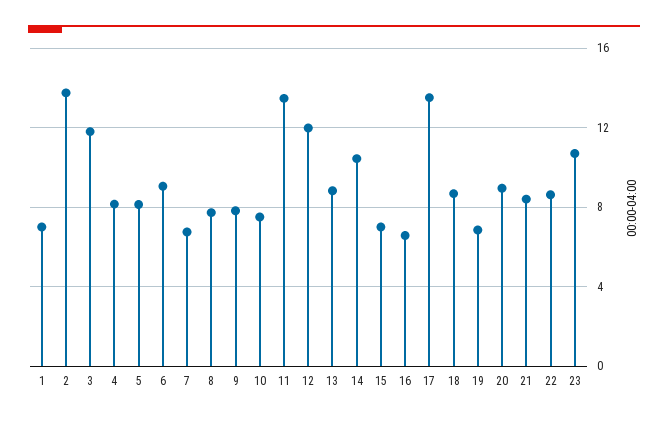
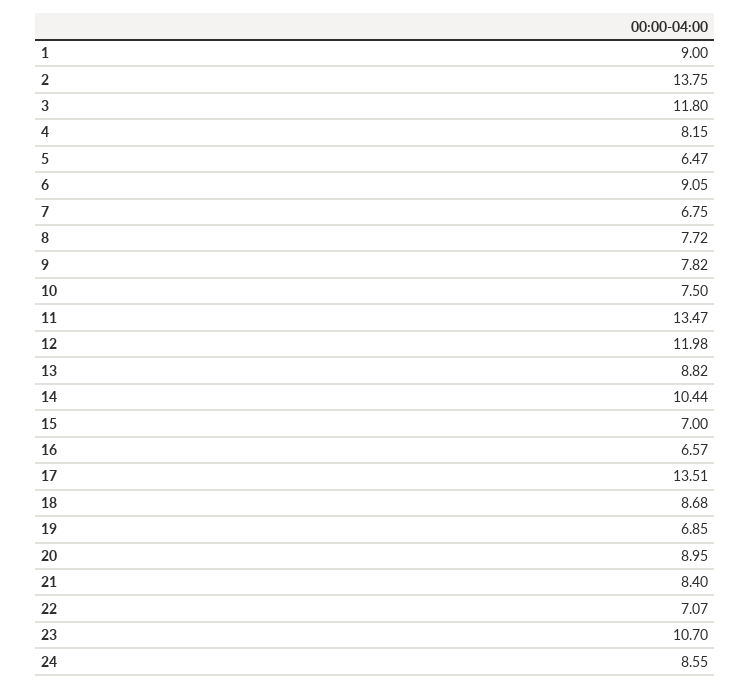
1: 7 -> 9
5: 8 -> 6.47
22: 8.5 -> 7.07
24: none -> 8.55

